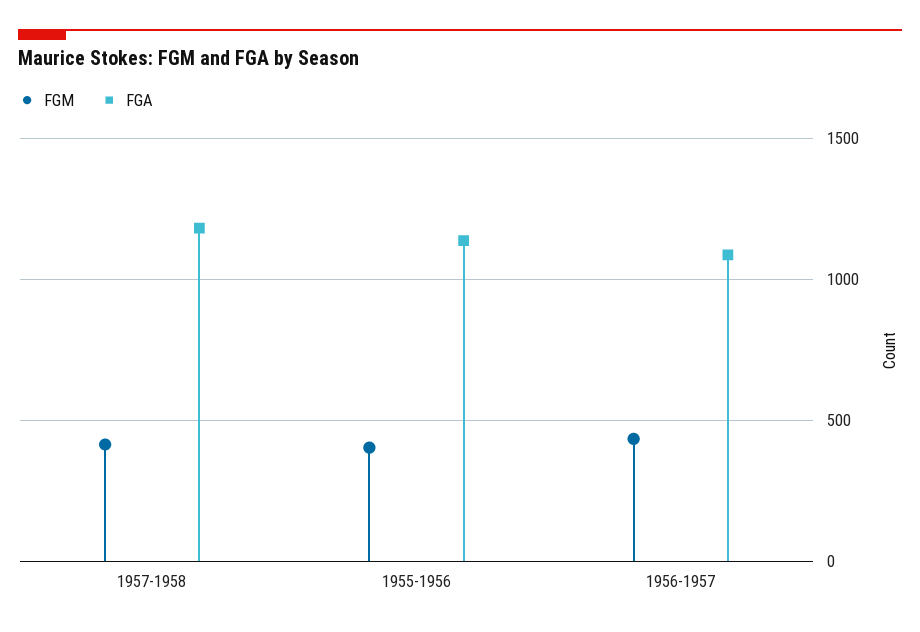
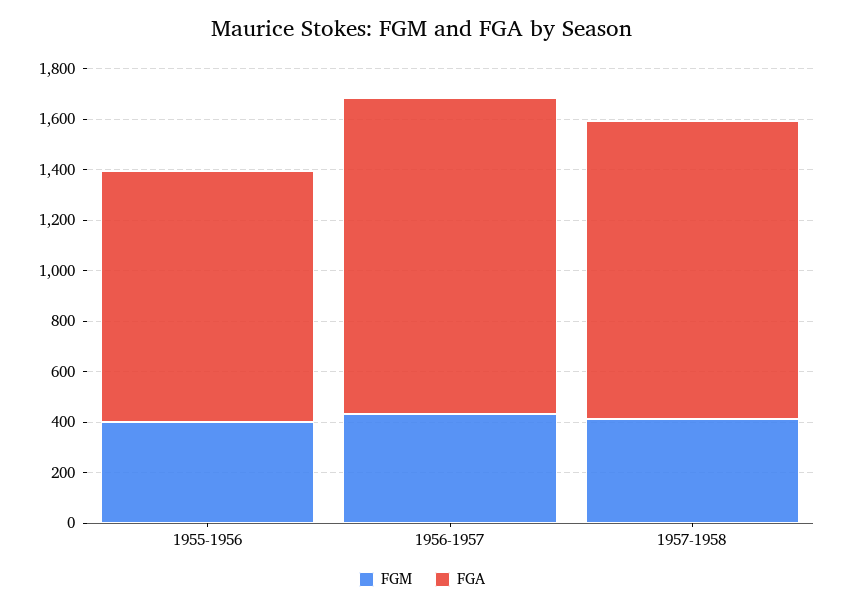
FGA, 1955-1956: 1150 -> 1000
FGA, 1956-1957: 1100 -> 1250

